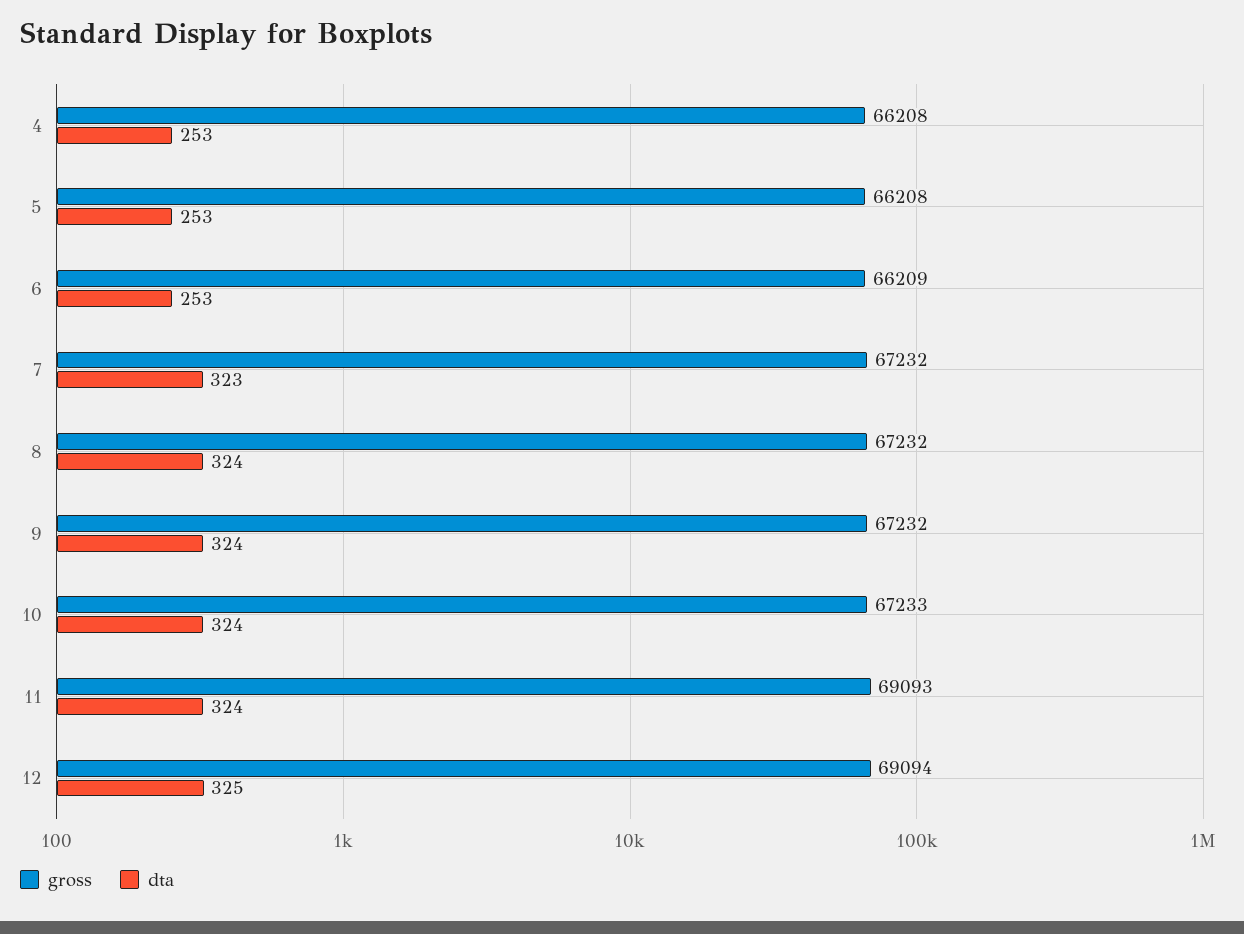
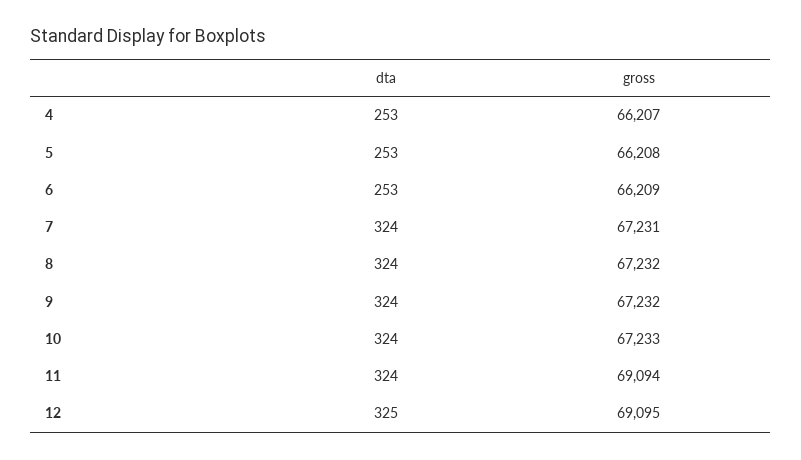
gross, 4: 66208 -> 66207
gross, 7: 67232 -> 67231
dta, 7: 323 -> 324
gross, 11: 69093 -> 69094
gross, 12: 69094 -> 69095

